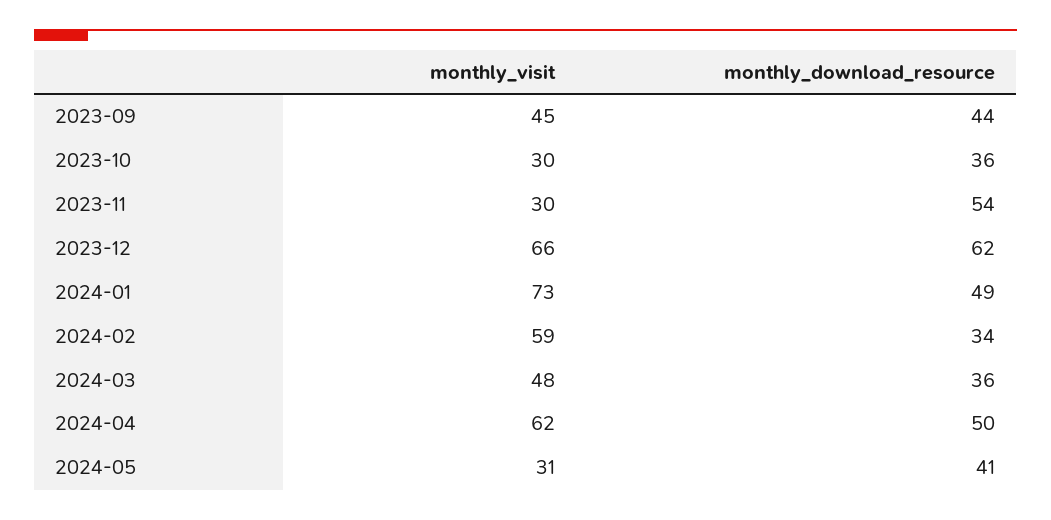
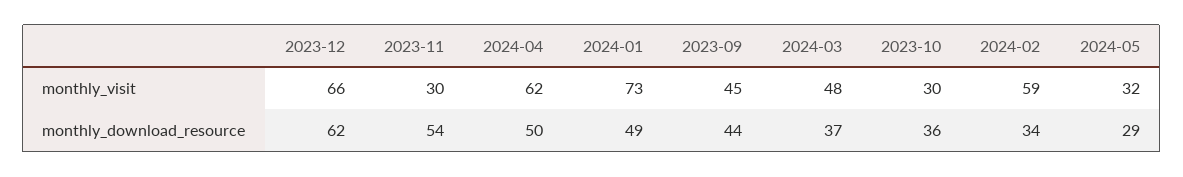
monthly_download_resource, 2024-03: 36 -> 37
monthly_visit, 2024-05: 31 -> 32
monthly_download_resource, 2024-05: 41 -> 29

